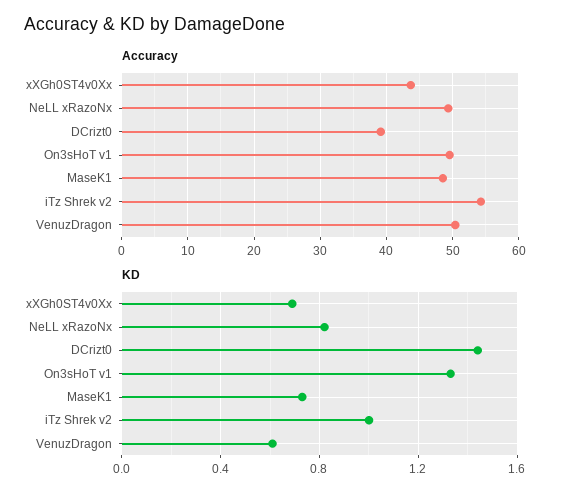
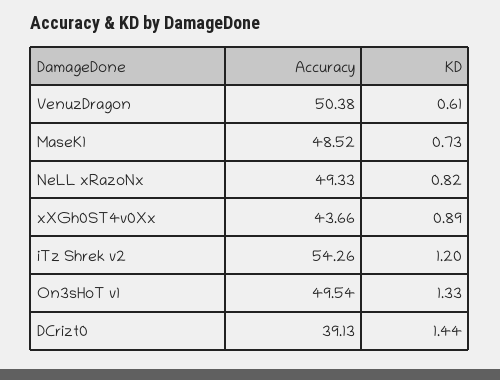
KD, xXGh0ST4v0Xx: 0.7 -> 0.89
KD, iTz Shrek v2: 1 -> 1.2

